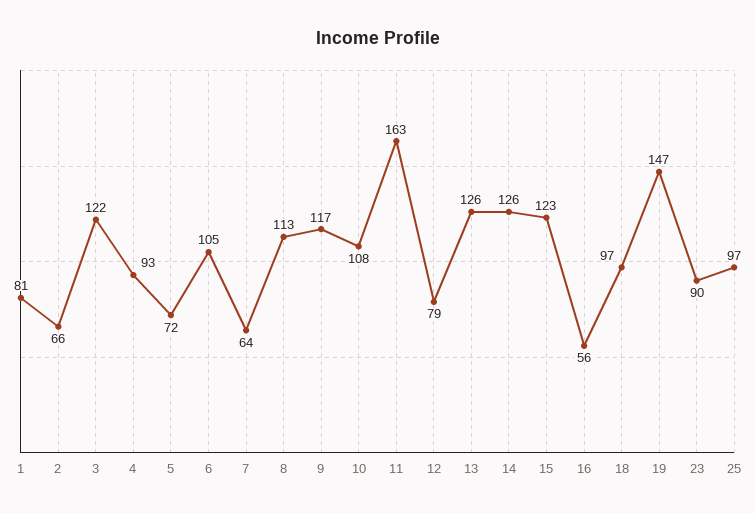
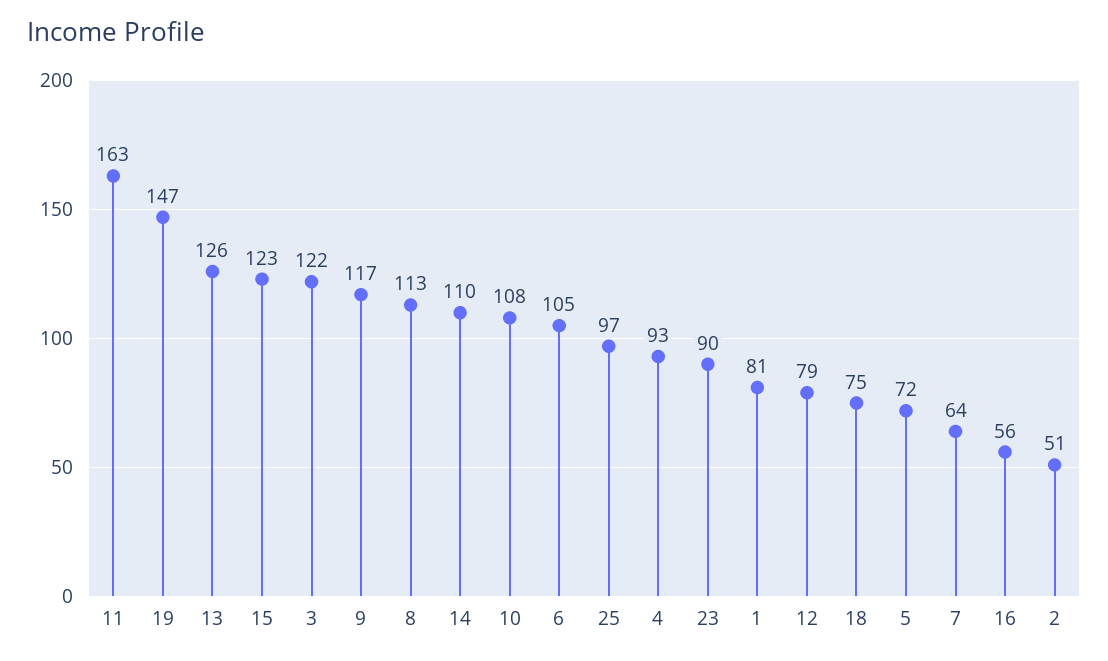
2: 66 -> 51
14: 126 -> 110
18: 97 -> 75

